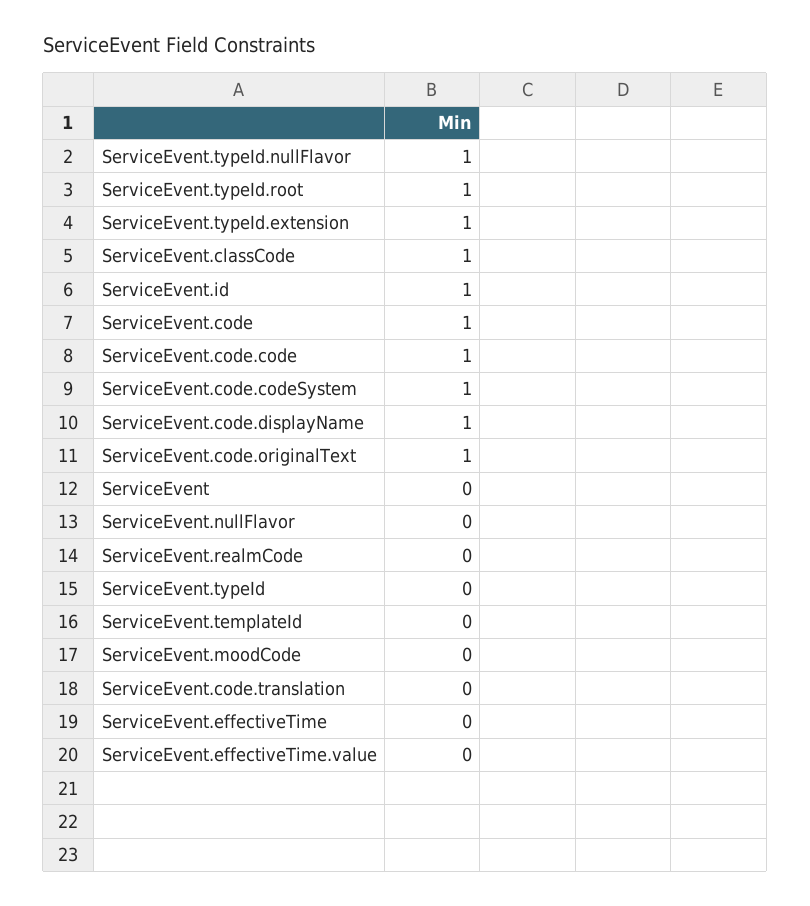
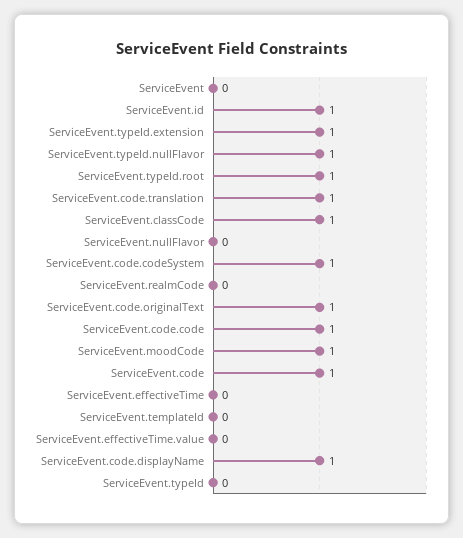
ServiceEvent.moodCode: 0 -> 1
ServiceEvent.code.translation: 0 -> 1

